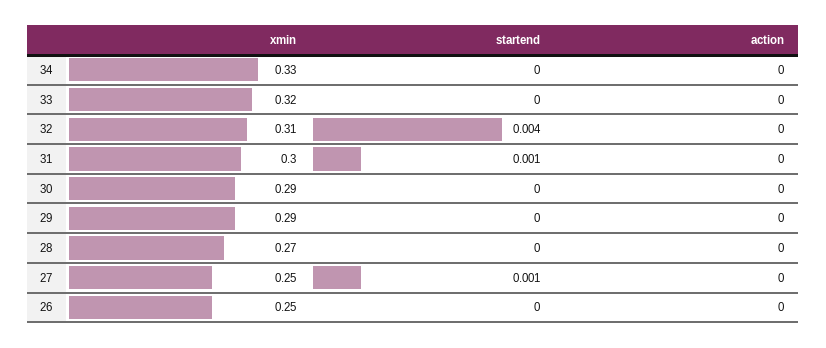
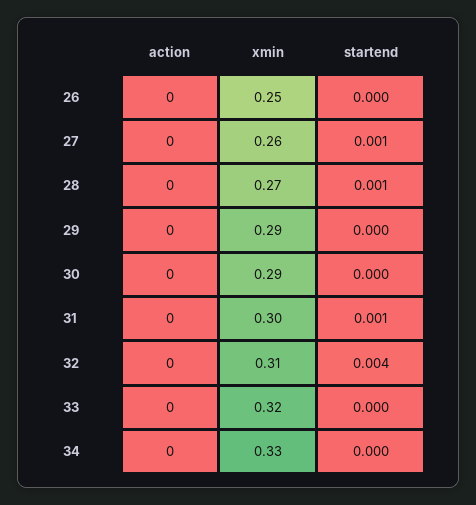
startend, 28: 0 -> 0.001
xmin, 27: 0.25 -> 0.26

